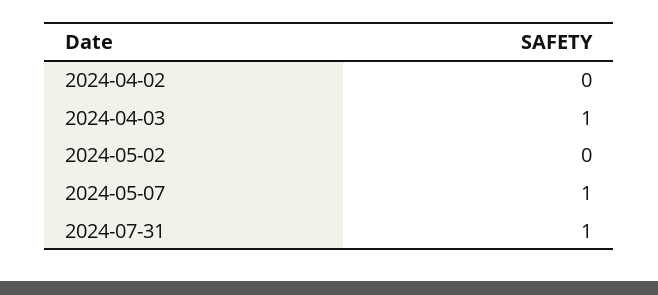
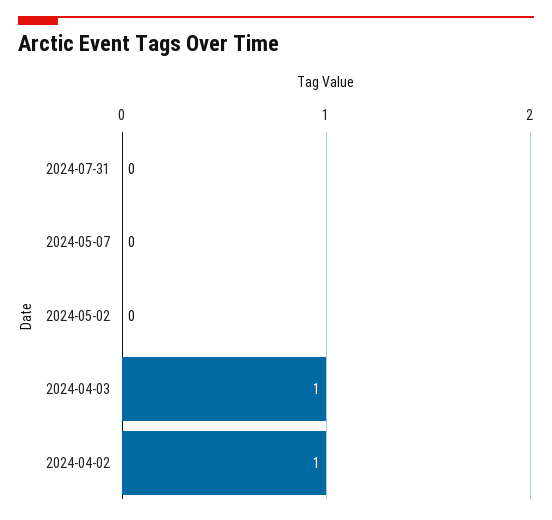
2024-04-02: 0 -> 1
2024-05-07: 1 -> 0
2024-07-31: 1 -> 0

